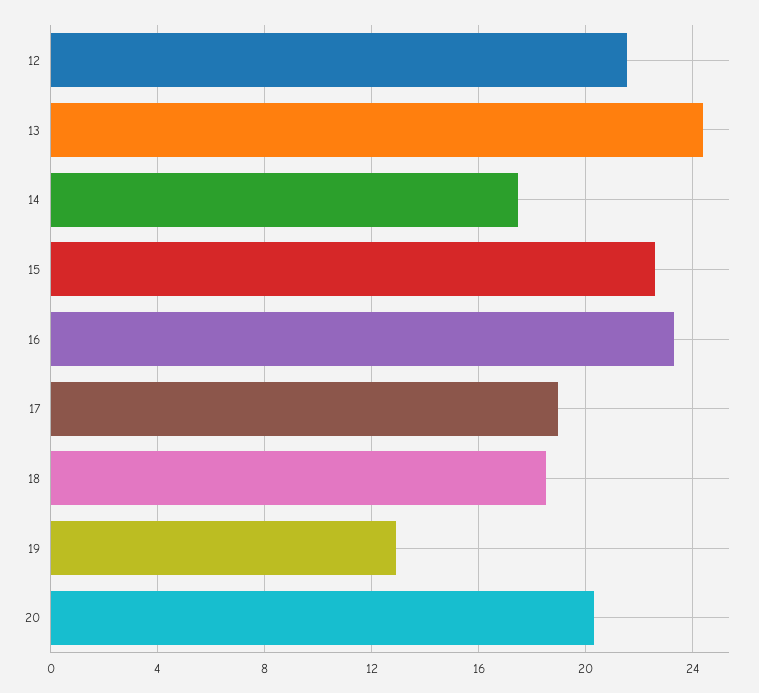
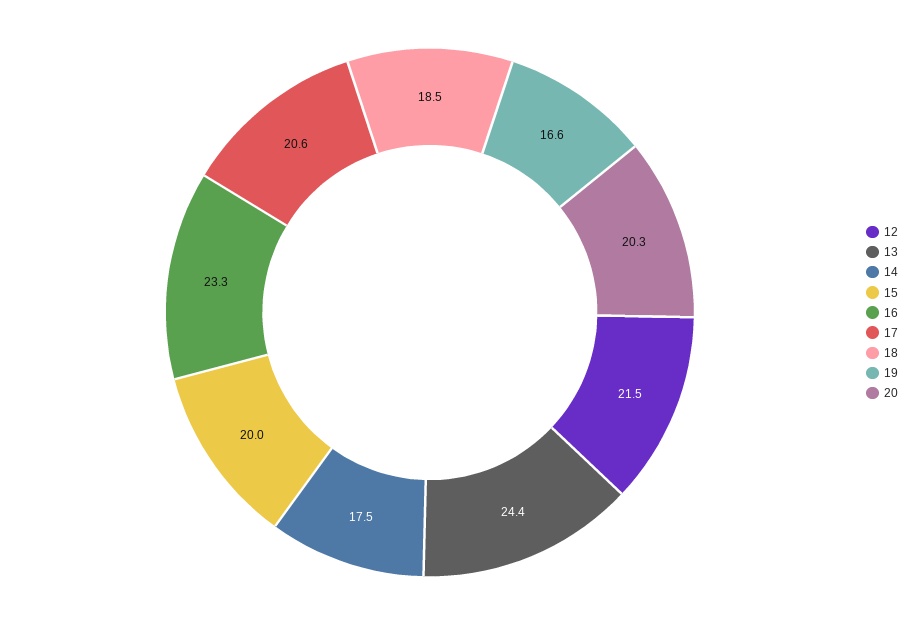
15: 22.5 -> 20
17: 19 -> 20.6
19: 13 -> 16.6

